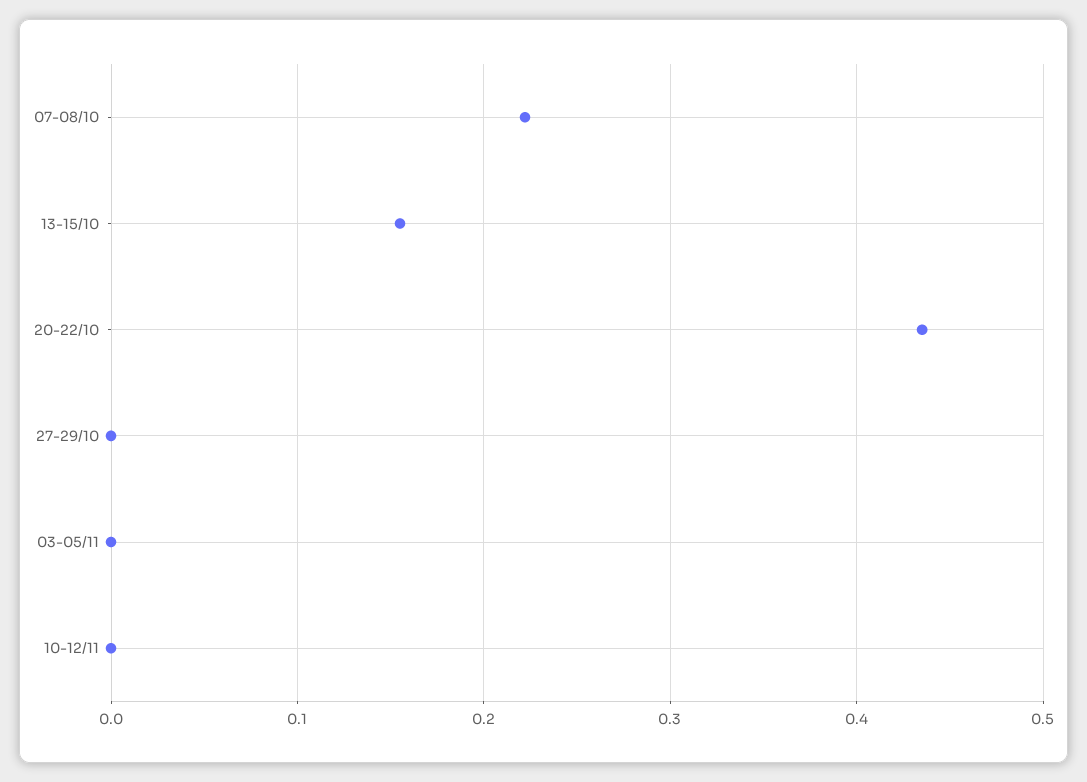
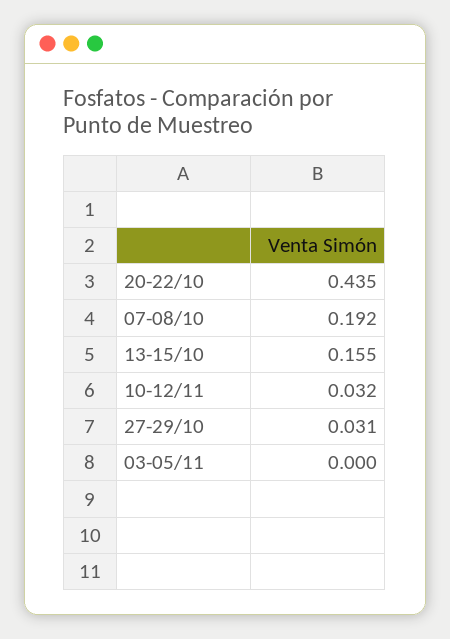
07-08/10: 0.22 -> 0.192
27-29/10: 0 -> 0.031
10-12/11: 0 -> 0.032

